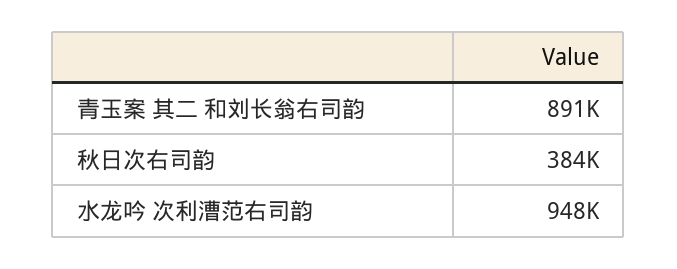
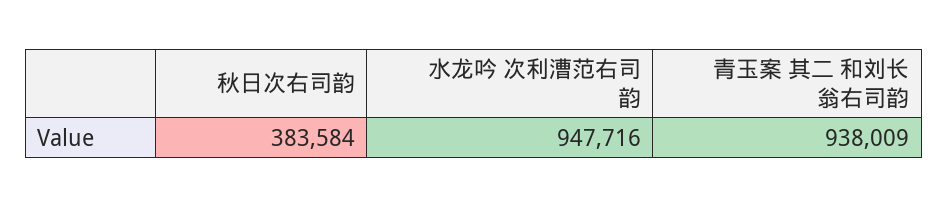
青玉案 其二 和刘长翁右司韵: 891000 -> 938009

